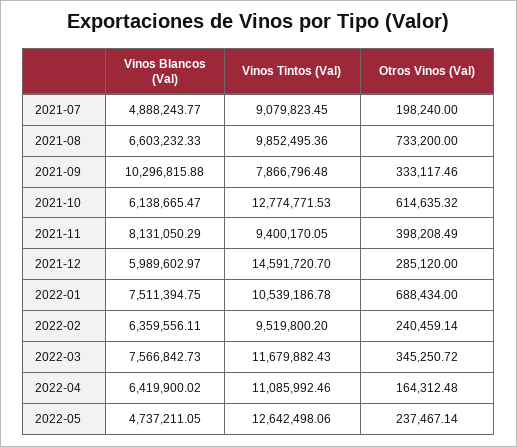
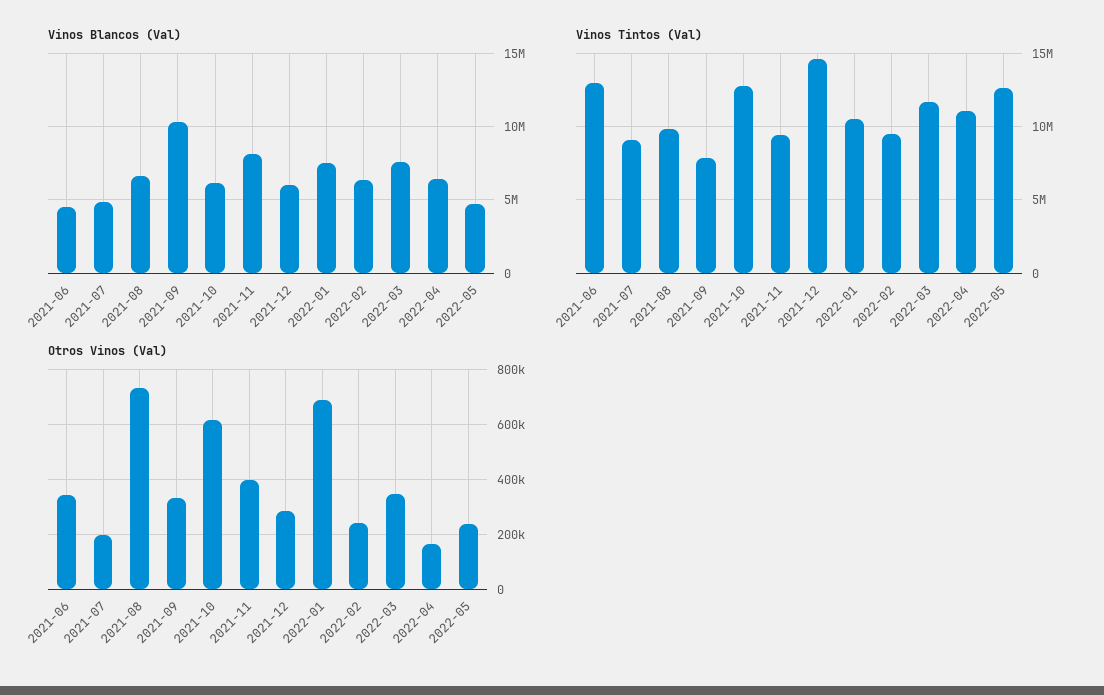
Vinos Blancos (Val), 2021-06: none -> 4500000
Vinos Tintos (Val), 2021-06: none -> 13000000
Otros Vinos (Val), 2021-06: none -> 350000

